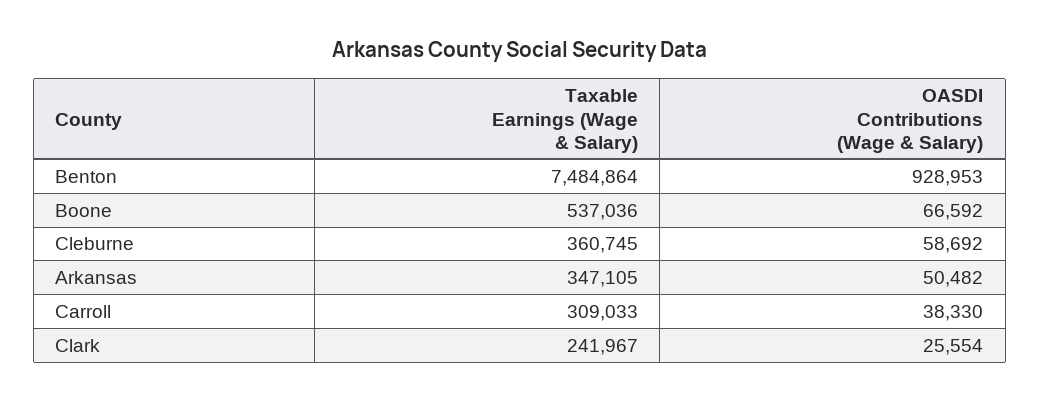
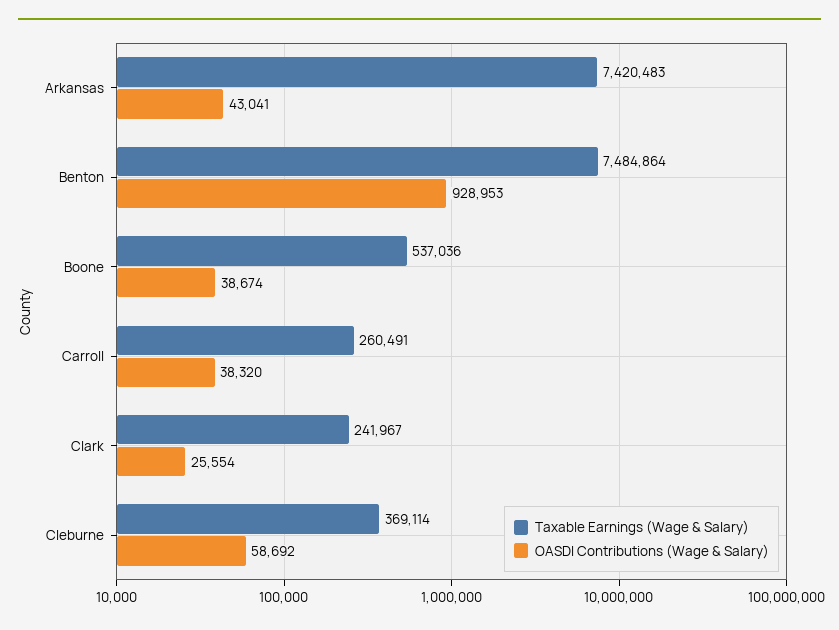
OASDI Contributions (Wage & Salary), Boone: 66592 -> 38674
Taxable Earnings (Wage & Salary), Cleburne: 360745 -> 369114
Taxable Earnings (Wage & Salary), Arkansas: 347105 -> 7420483
OASDI Contributions (Wage & Salary), Arkansas: 50482 -> 43041
Taxable Earnings (Wage & Salary), Carroll: 309033 -> 260491
OASDI Contributions (Wage & Salary), Carroll: 38330 -> 38320

